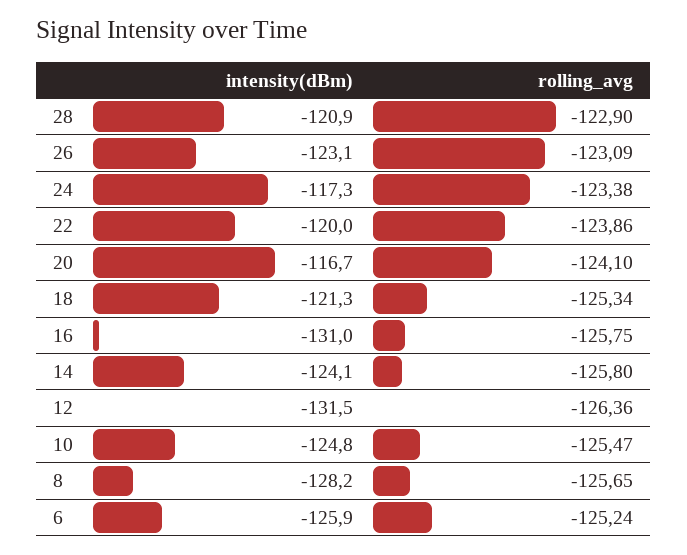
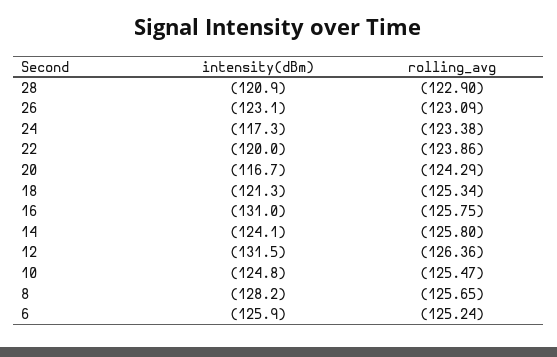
rolling_avg, 20: -124.1 -> -124.29

